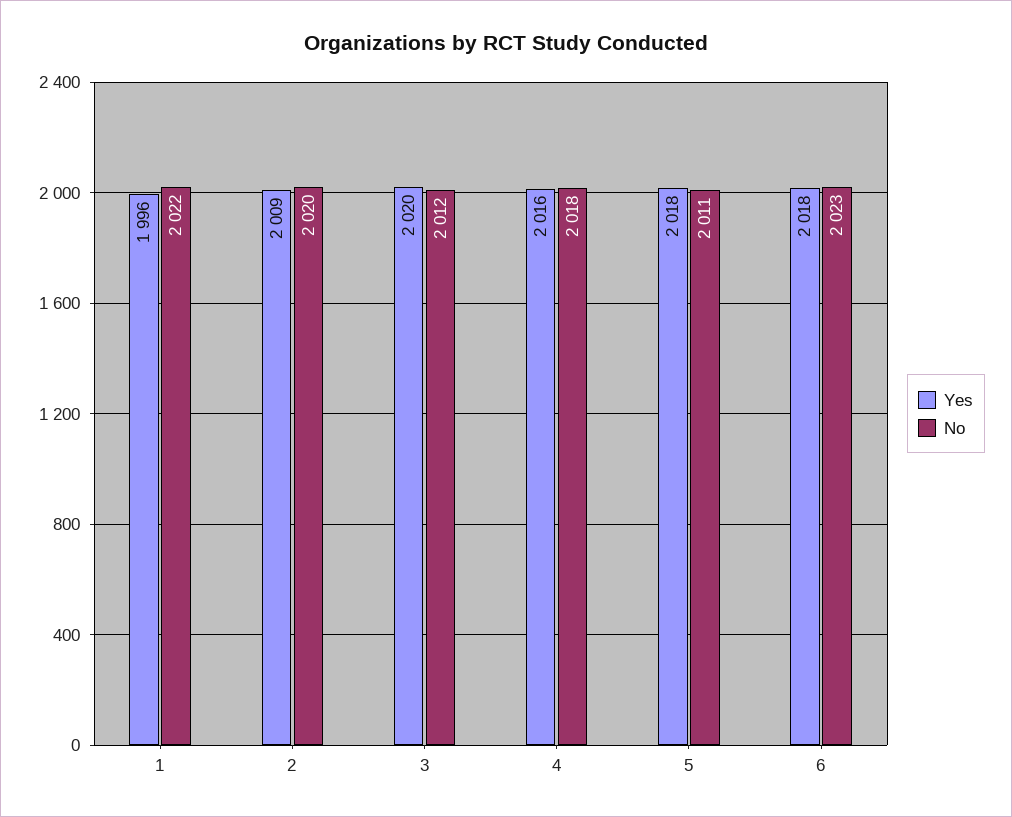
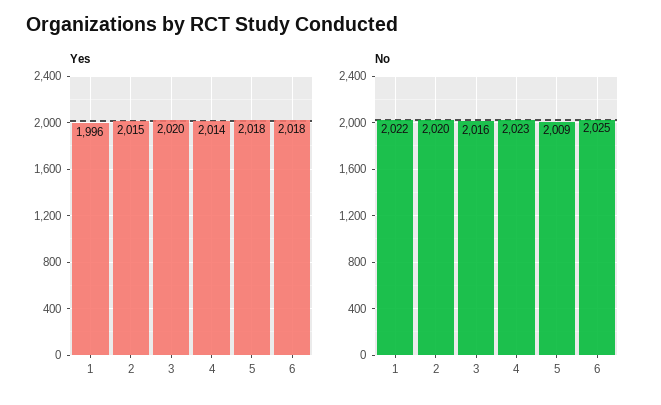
Yes, 2: 2009 -> 2015
No, 3: 2012 -> 2016
Yes, 4: 2016 -> 2014
No, 4: 2018 -> 2023
No, 5: 2011 -> 2009
No, 6: 2023 -> 2025

